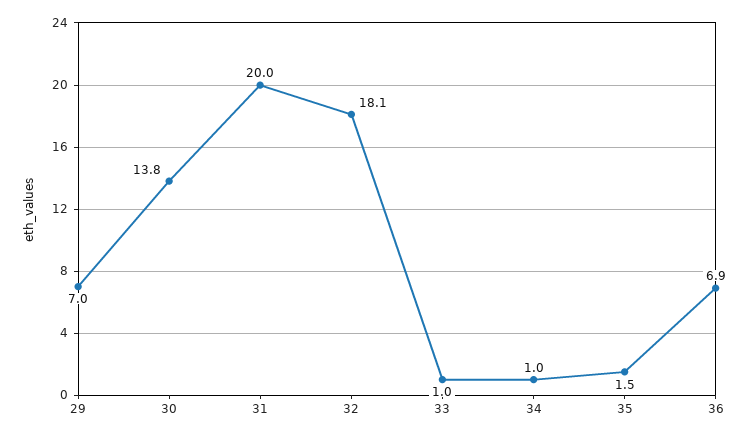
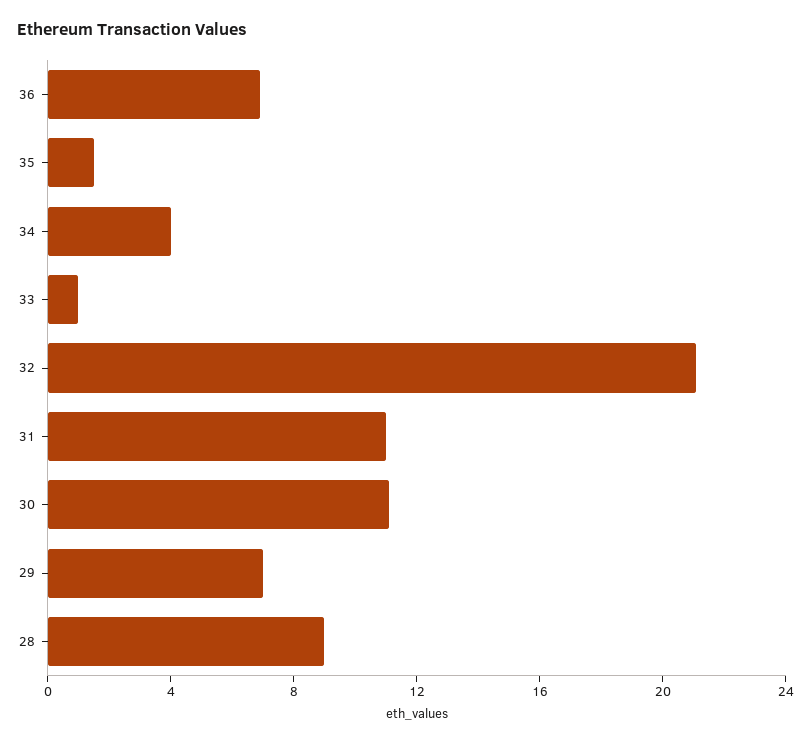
30: 13.8 -> 11
31: 20 -> 11
32: 18.1 -> 21
34: 1 -> 4
28: none -> 9

